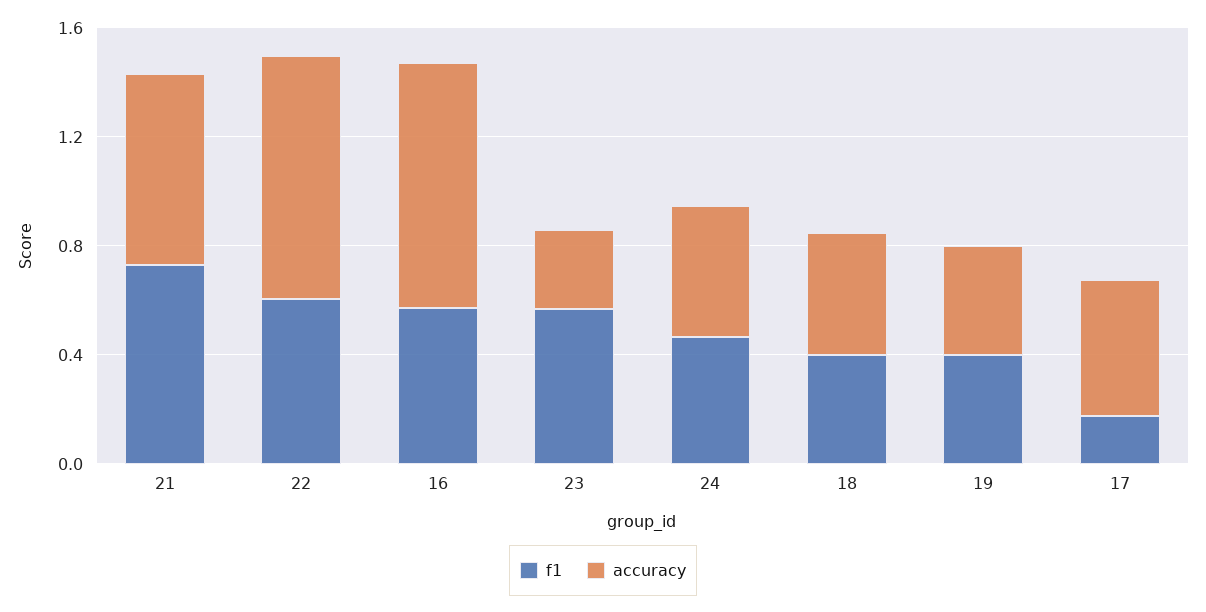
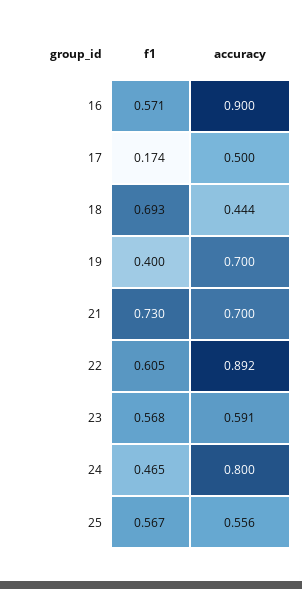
accuracy, 23: 0.3 -> 0.591
accuracy, 24: 0.5 -> 0.8
f1, 18: 0.4 -> 0.693
accuracy, 19: 0.4 -> 0.7
f1, 25: none -> 0.567
accuracy, 25: none -> 0.556

